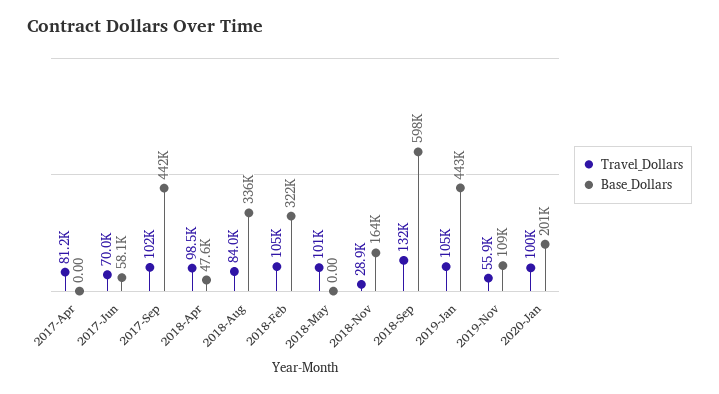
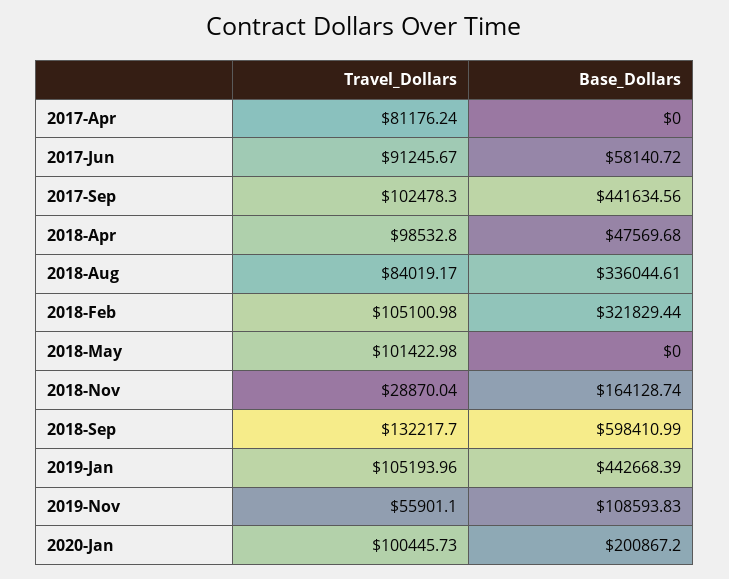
Travel_Dollars, 2017-Jun: 70000 -> 91245.67

